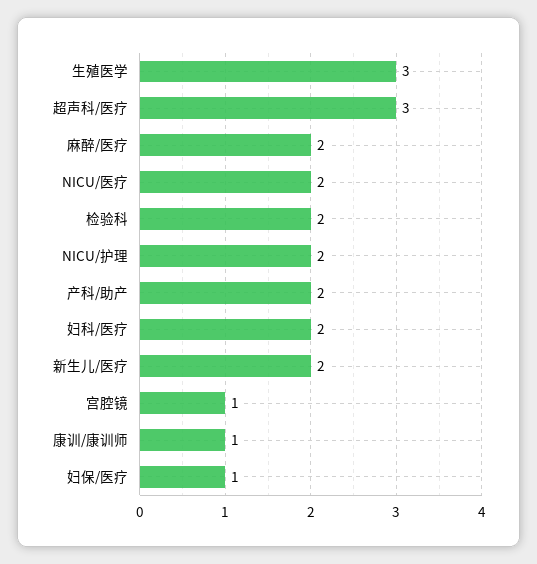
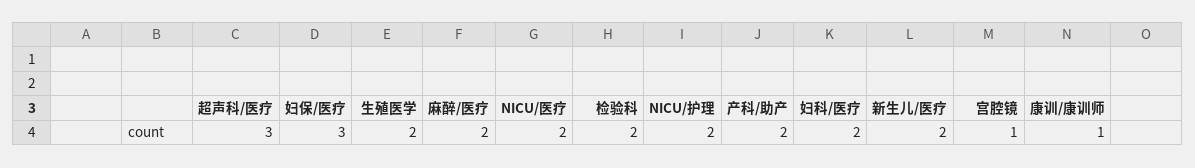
生殖医学: 3 -> 2
妇保/医疗: 1 -> 3

